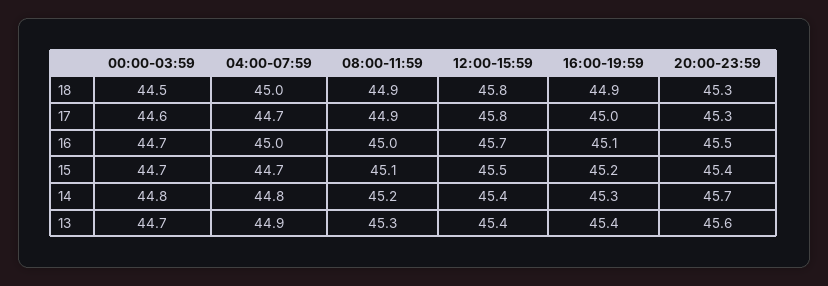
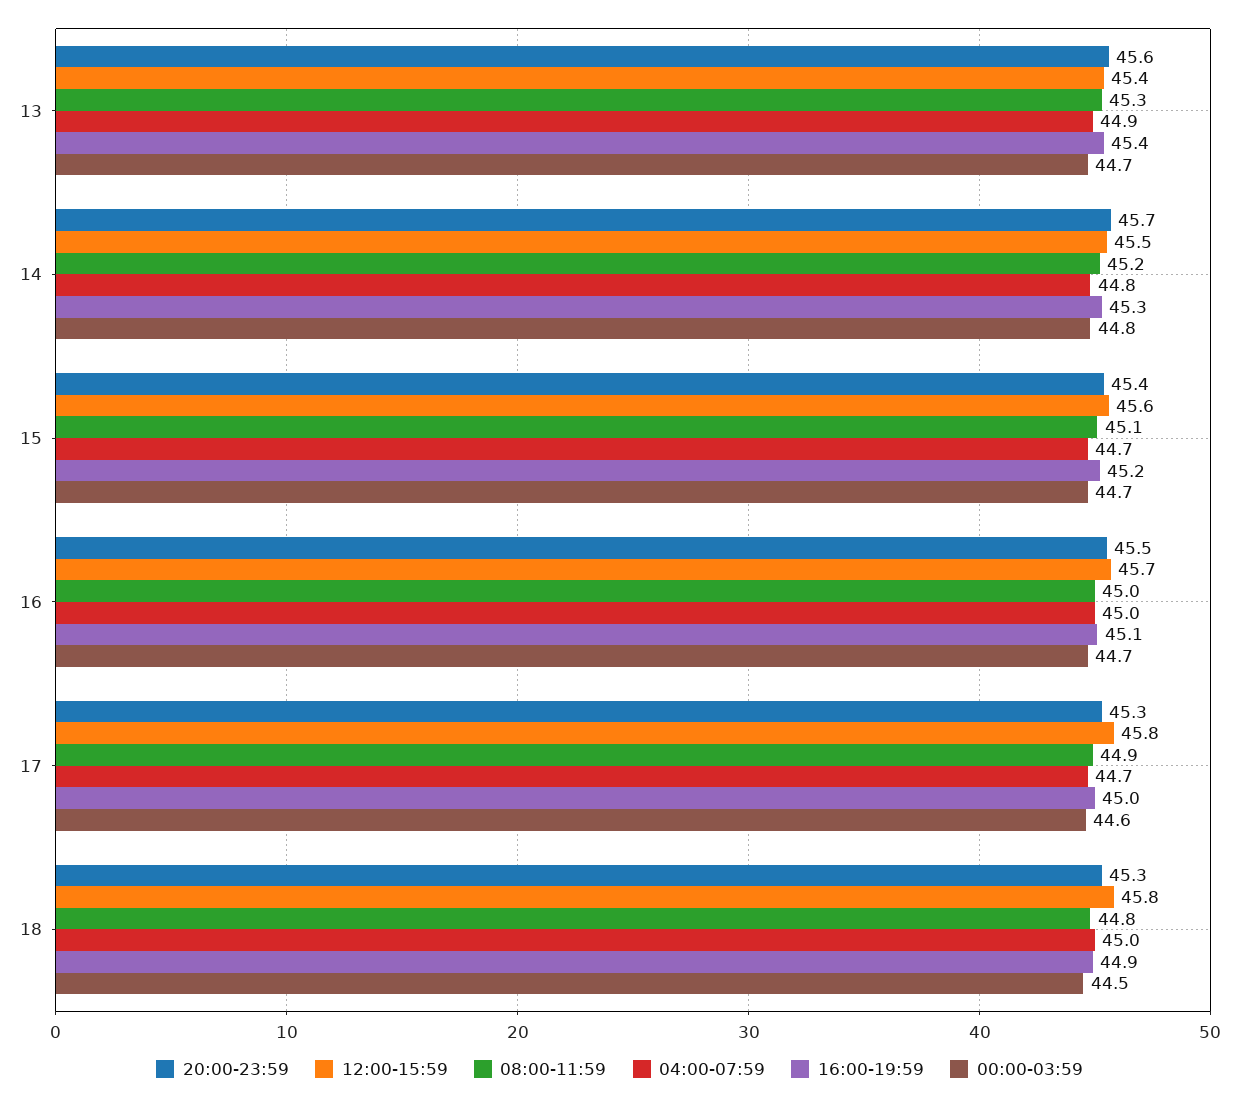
08:00-11:59, 18: 44.9 -> 44.8
12:00-15:59, 15: 45.5 -> 45.6
12:00-15:59, 14: 45.4 -> 45.5

